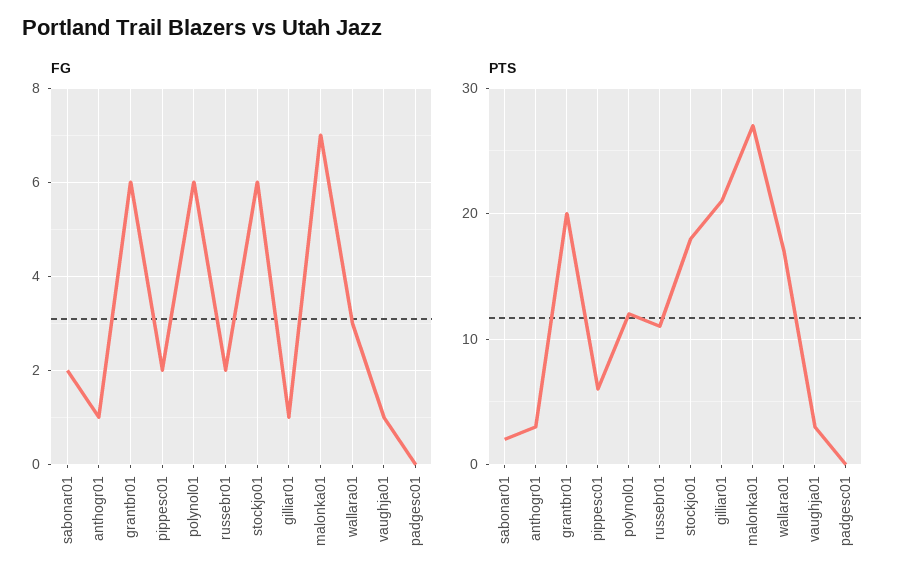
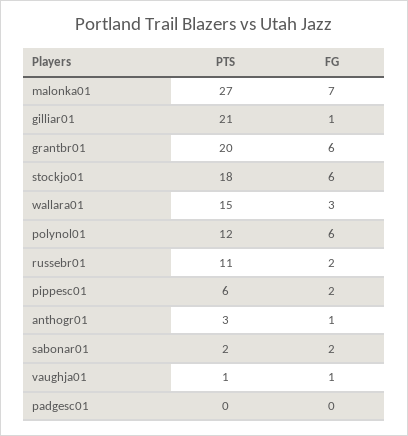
PTS, wallara01: 17 -> 15
PTS, vaughja01: 3 -> 1

